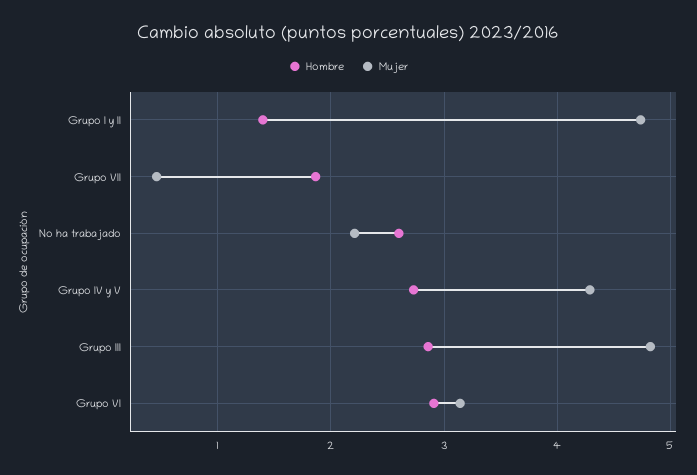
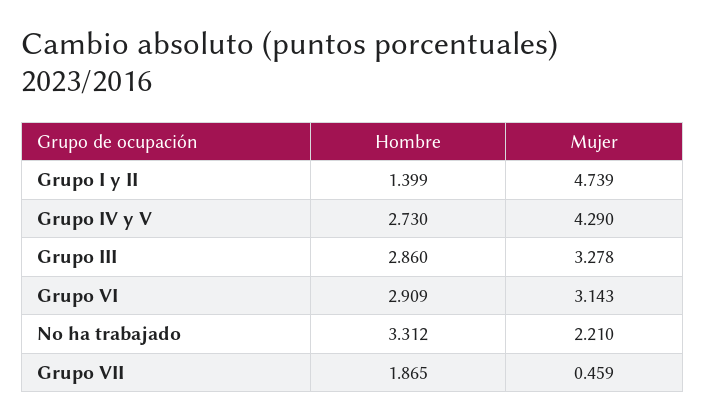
Hombre, No ha trabajado: 2.6 -> 3.312
Mujer, Grupo III: 4.8 -> 3.278

